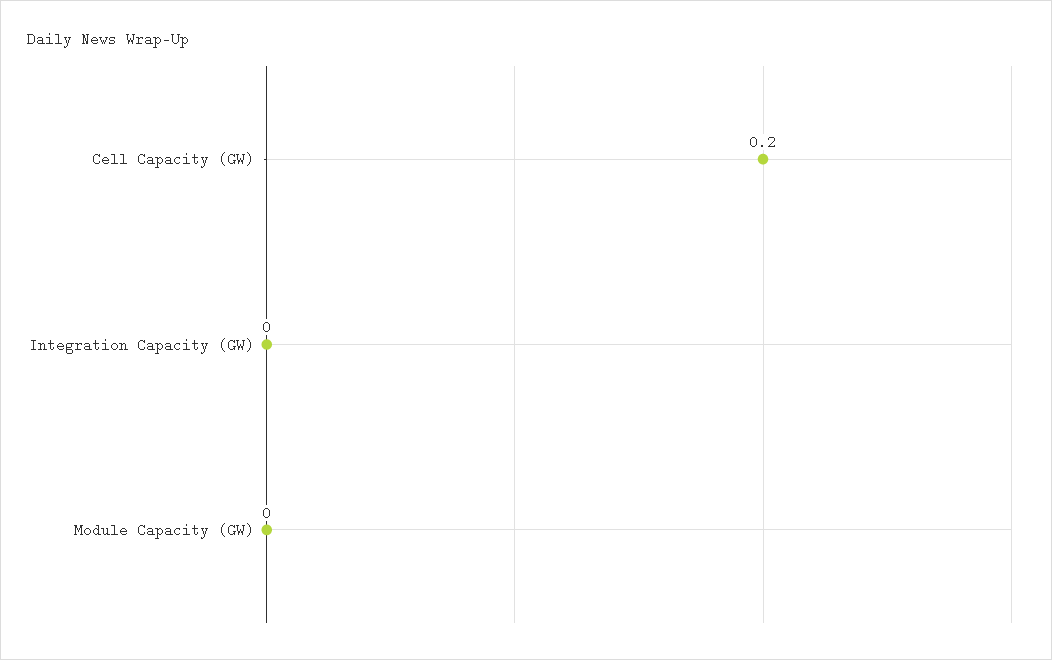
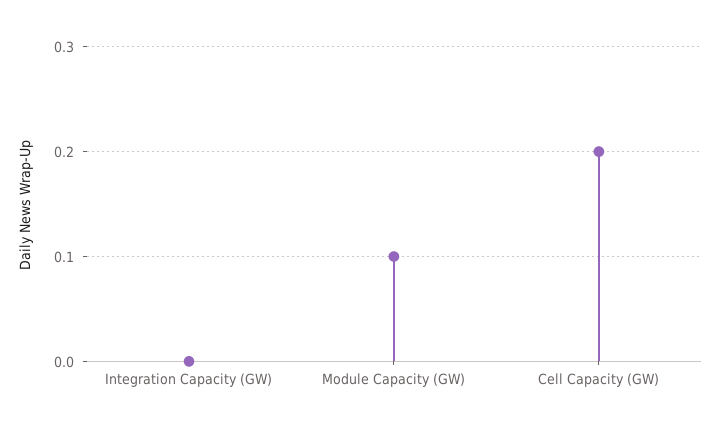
Module Capacity (GW): 0 -> 0.1

